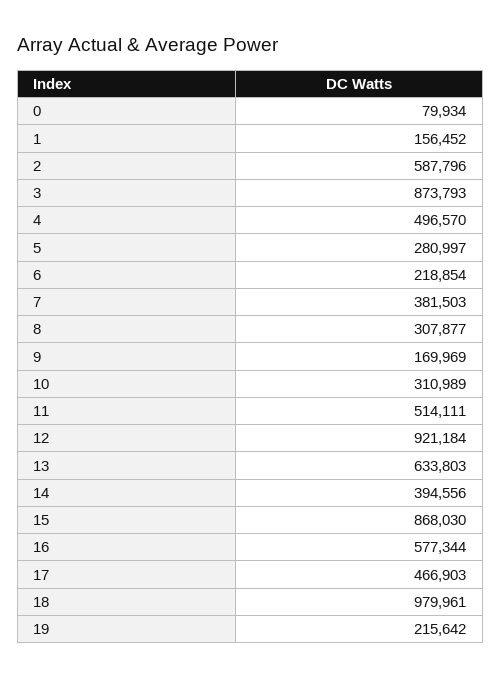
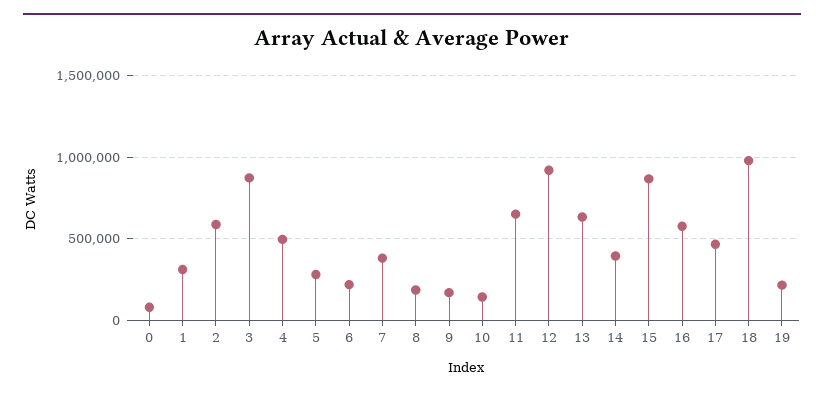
1: 156452 -> 300000
8: 307877 -> 200000
10: 310989 -> 150000
11: 514111 -> 650000

